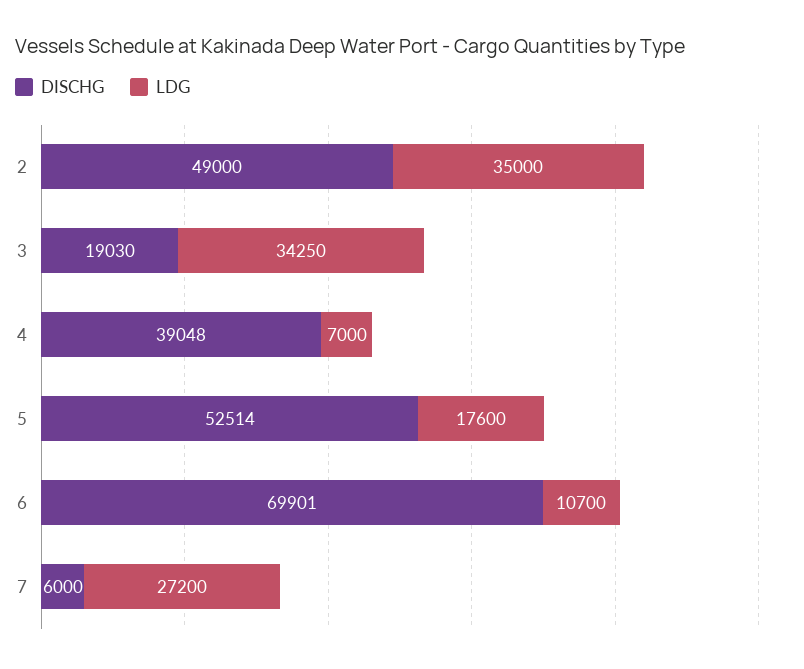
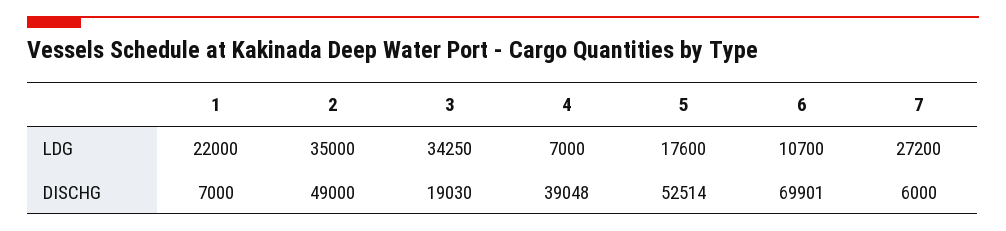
LDG, 1: none -> 22000
DISCHG, 1: none -> 7000

